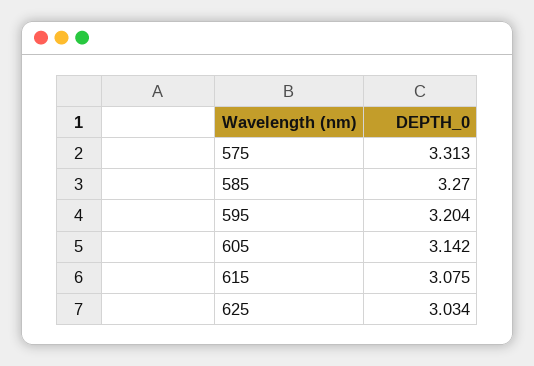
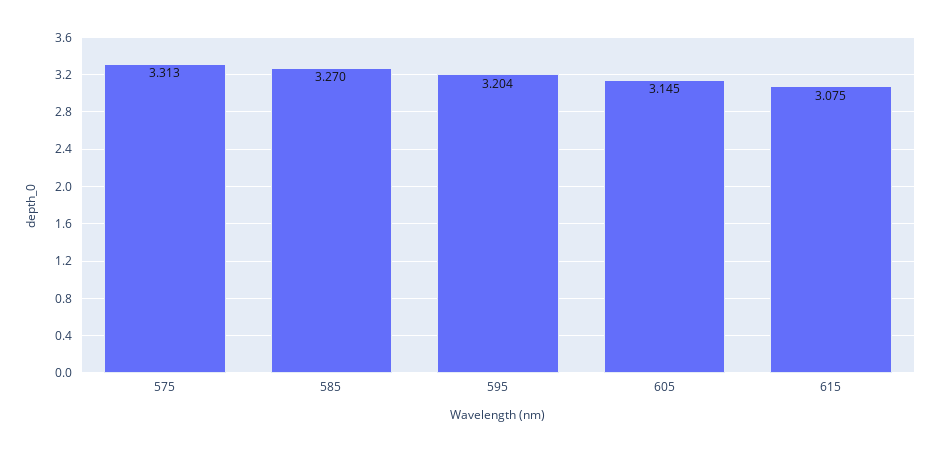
605: 3.142 -> 3.145
625: 3.034 -> none

